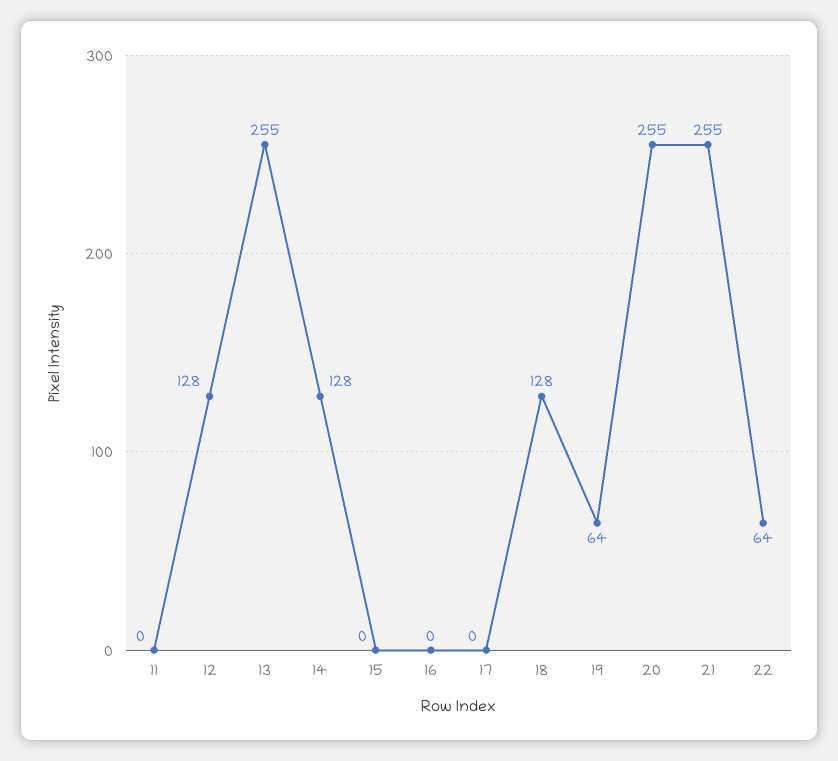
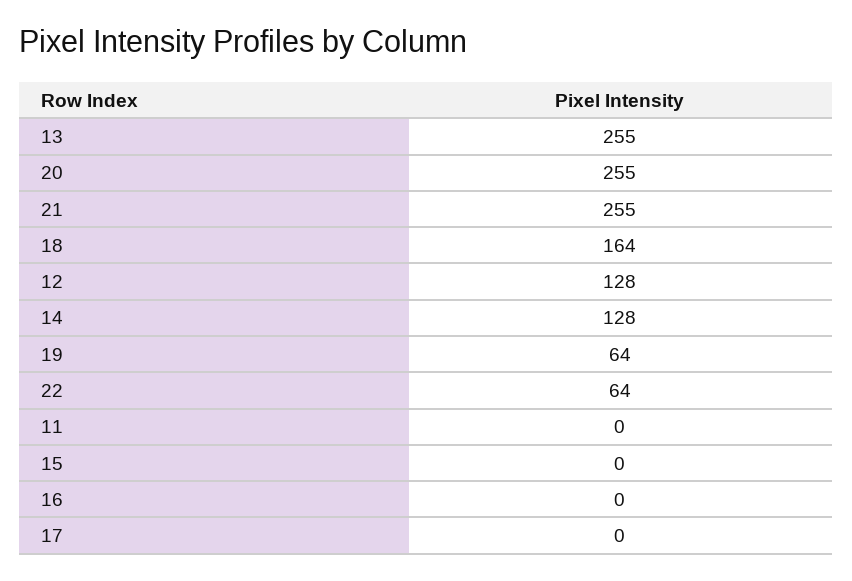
18: 128 -> 164

